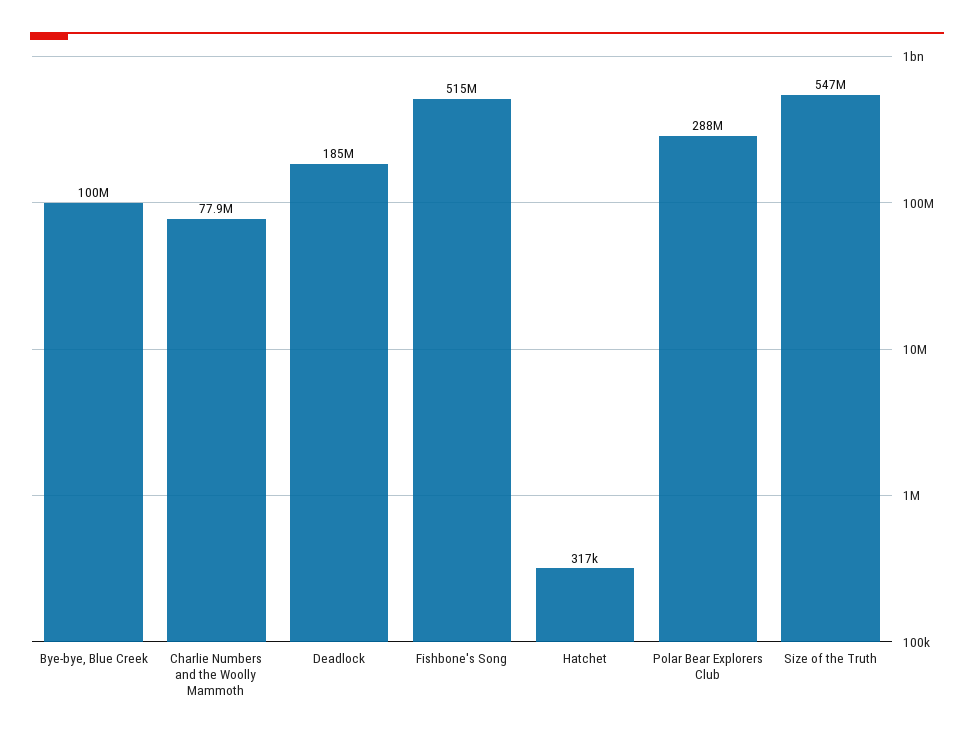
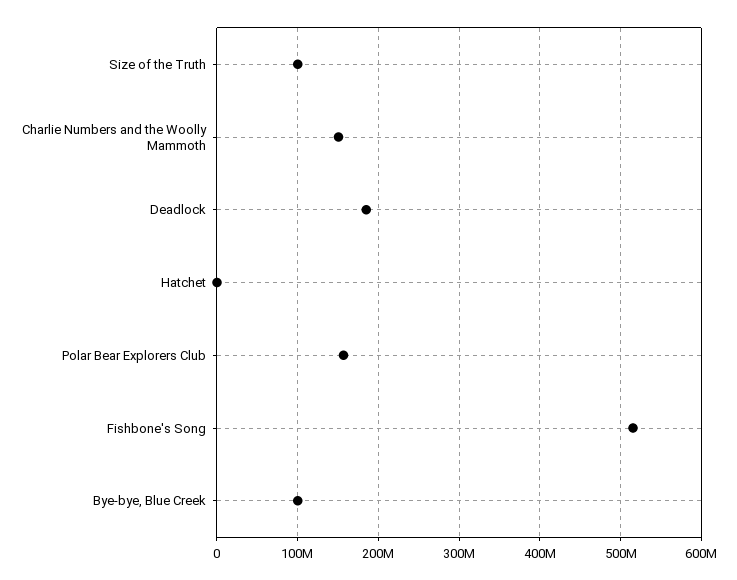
Charlie Numbers and the Woolly Mammoth: 77900000 -> 150000000
Polar Bear Explorers Club: 288000000 -> 160000000
Size of the Truth: 547000000 -> 100000000

